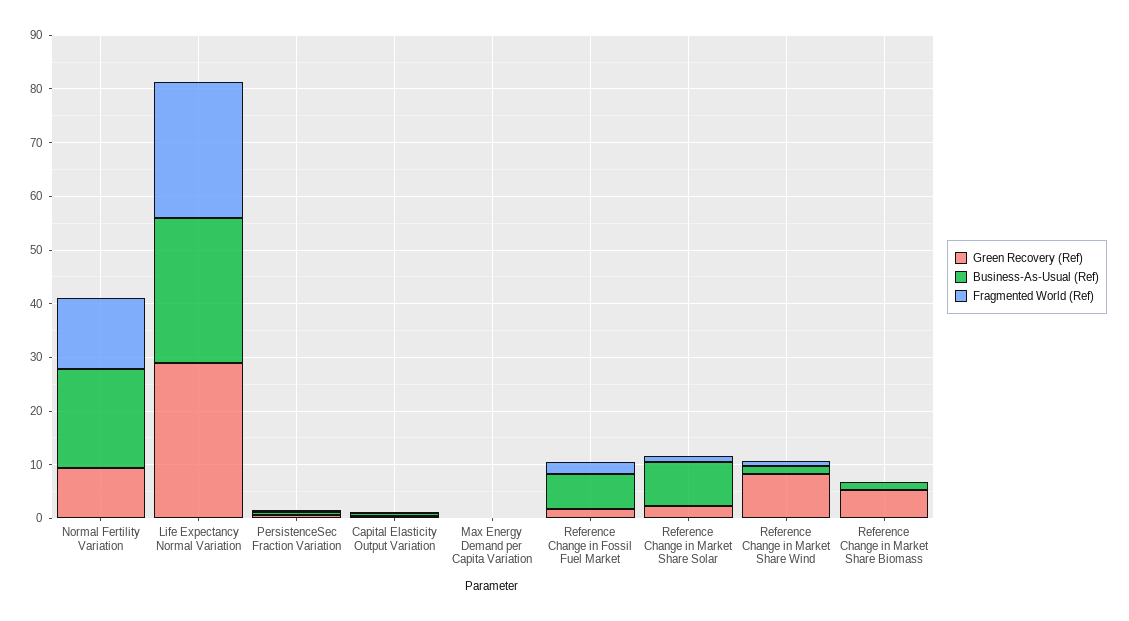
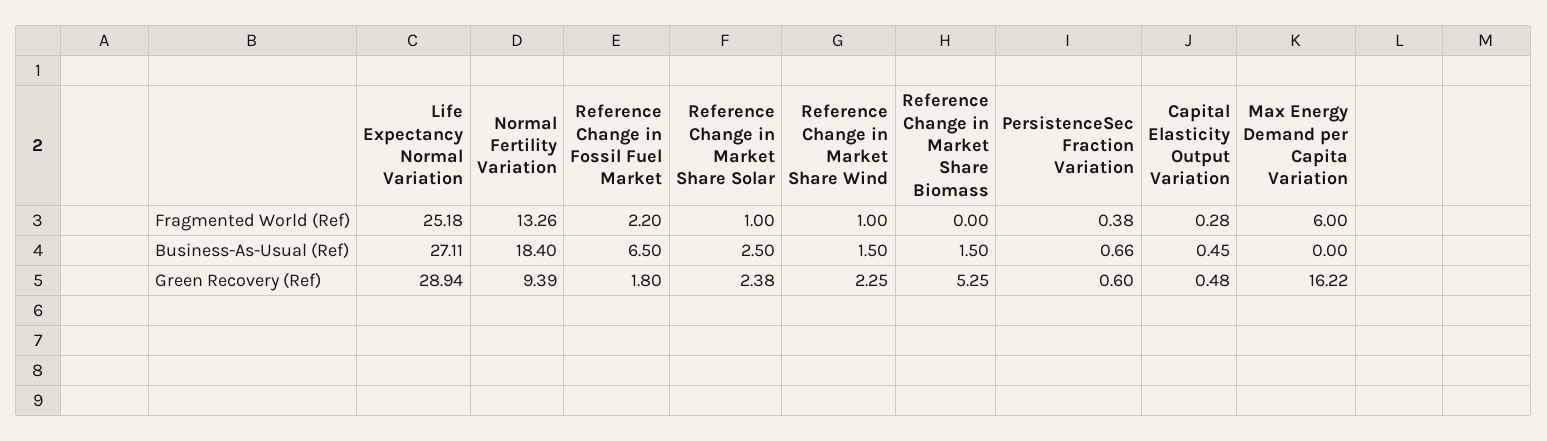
Green Recovery (Ref), Max Energy Demand per Capita Variation: 0 -> 16.22
Fragmented World (Ref), Max Energy Demand per Capita Variation: 0 -> 6
Business-As-Usual (Ref), Reference Change in Market Share Solar: 8 -> 2.5
Green Recovery (Ref), Reference Change in Market Share Wind: 8 -> 2.25

